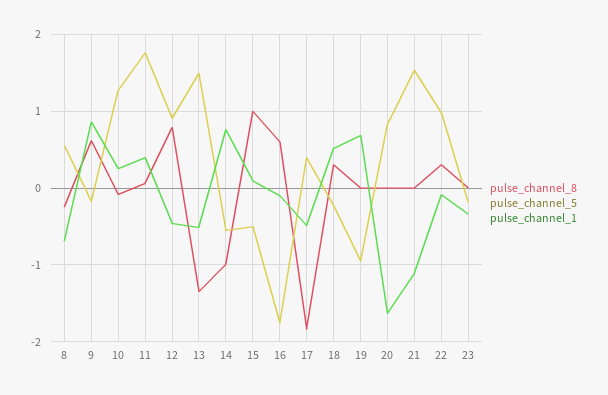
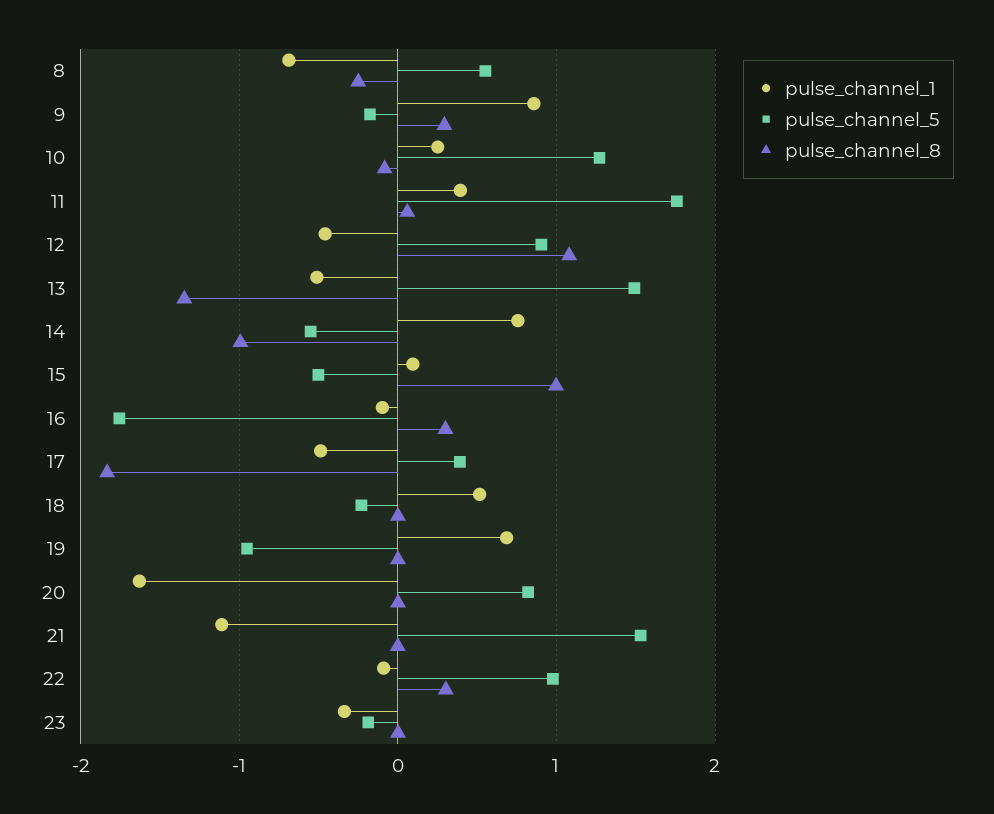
pulse_channel_8, 9: 0.6 -> 0.3
pulse_channel_8, 12: 0.8 -> 1.1
pulse_channel_8, 16: 0.6 -> 0.3
pulse_channel_8, 18: 0.3 -> 0

